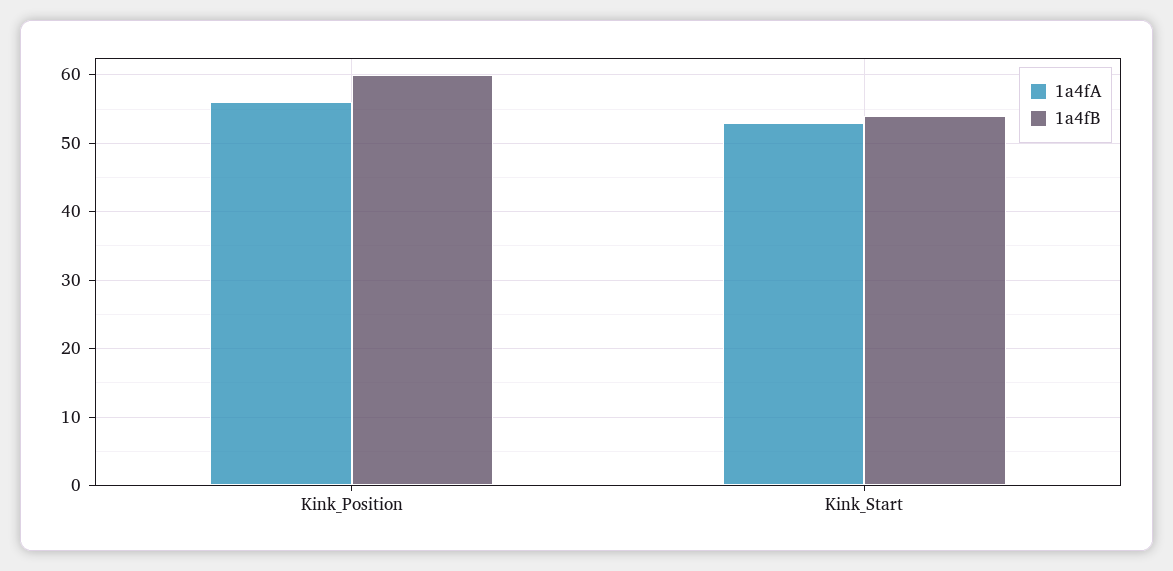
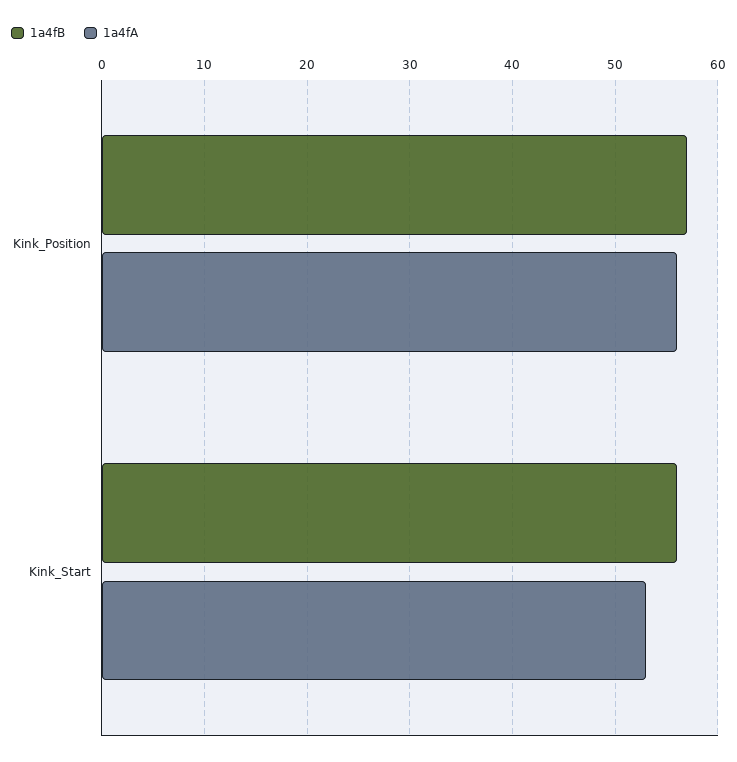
1a4fB, Kink_Position: 60 -> 57
1a4fB, Kink_Start: 54 -> 56

